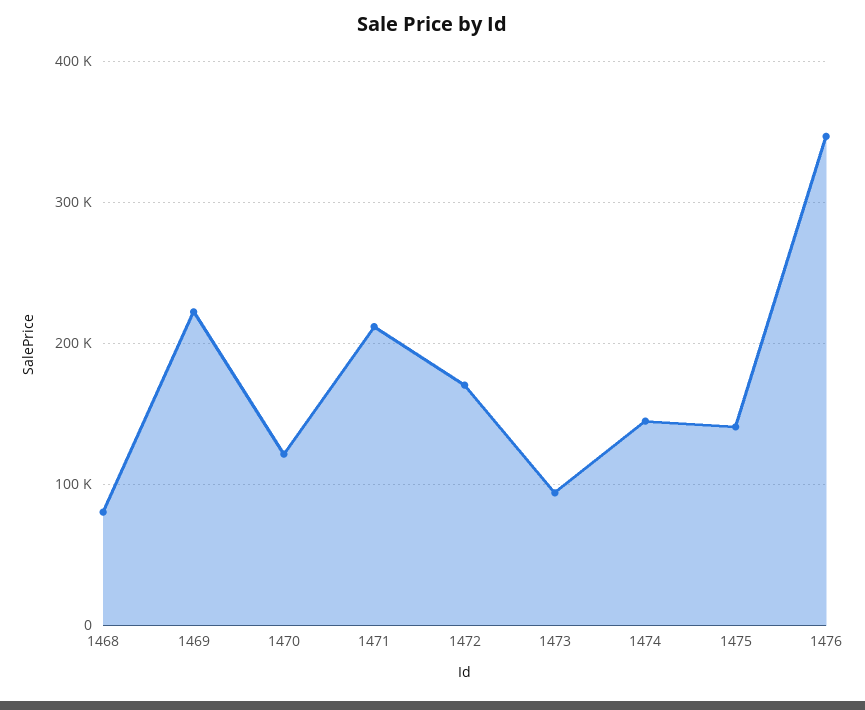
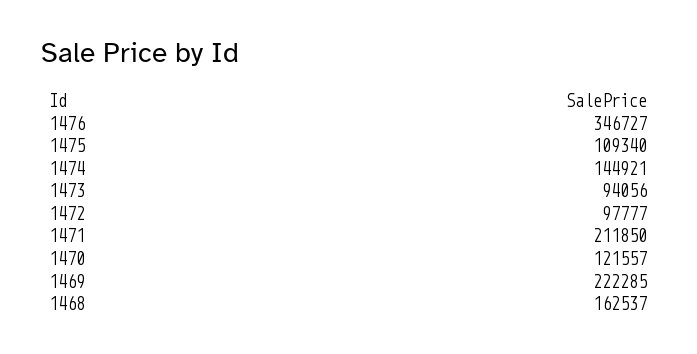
1468: 80000 -> 162537
1472: 170000 -> 97777
1475: 140000 -> 109340

